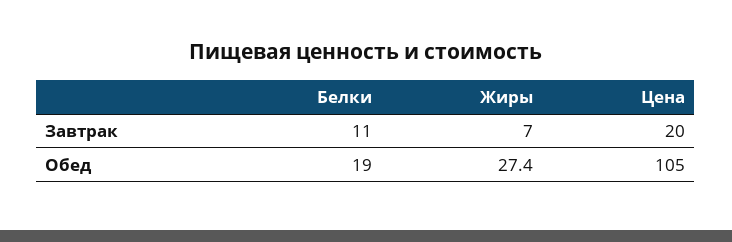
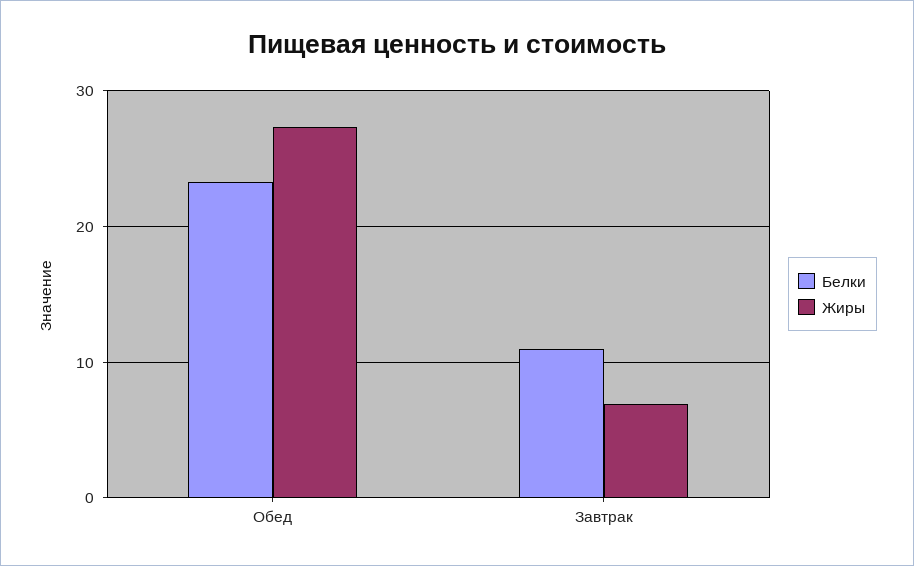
Цена, Завтрак: 20 -> none
Белки, Обед: 19 -> 23
Цена, Обед: 105 -> none

